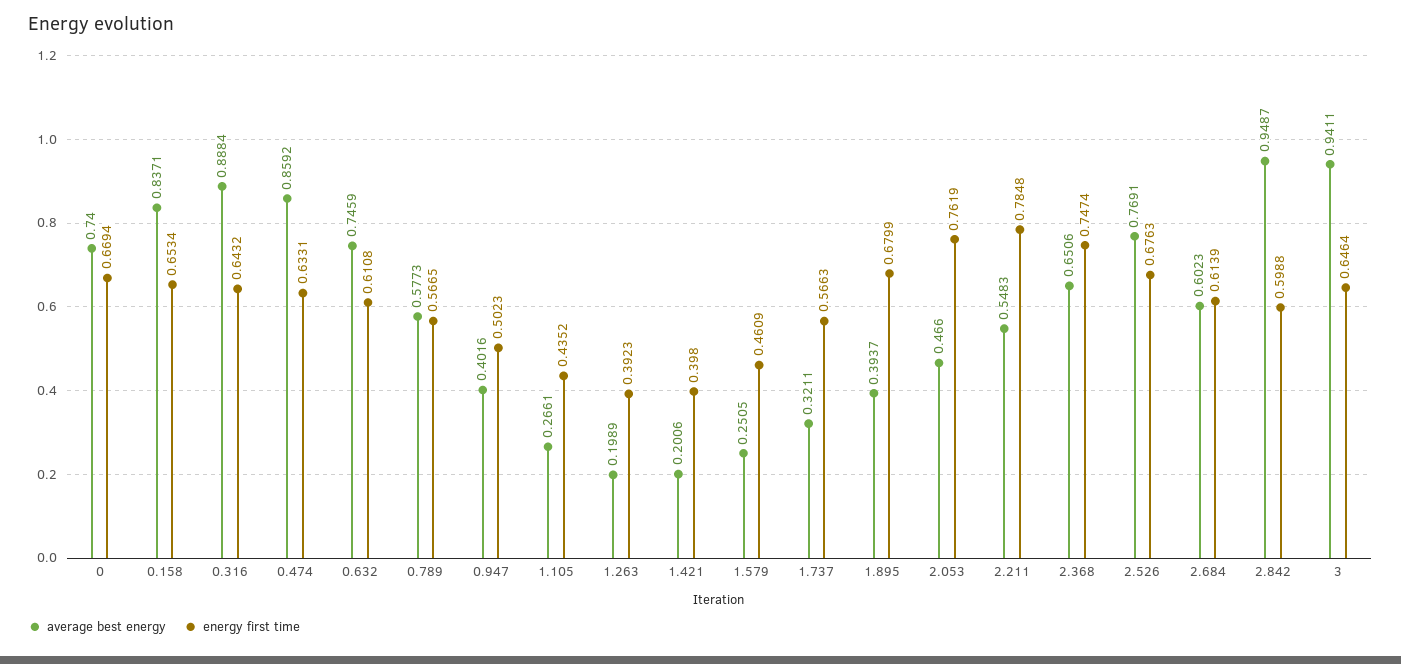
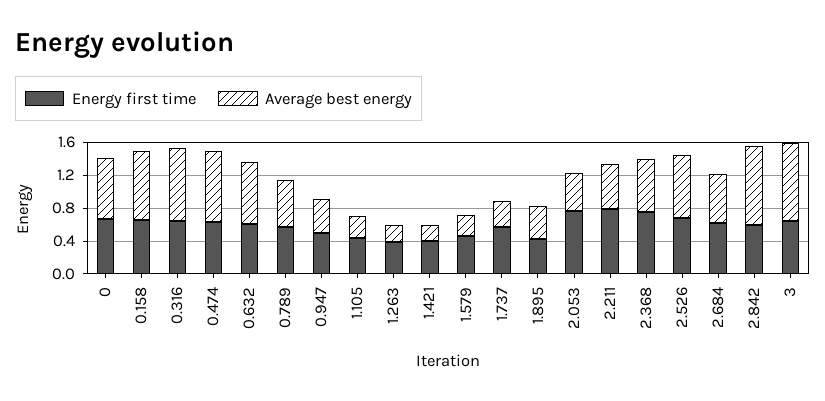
energy first time, 1.895: 0.6799 -> 0.4

